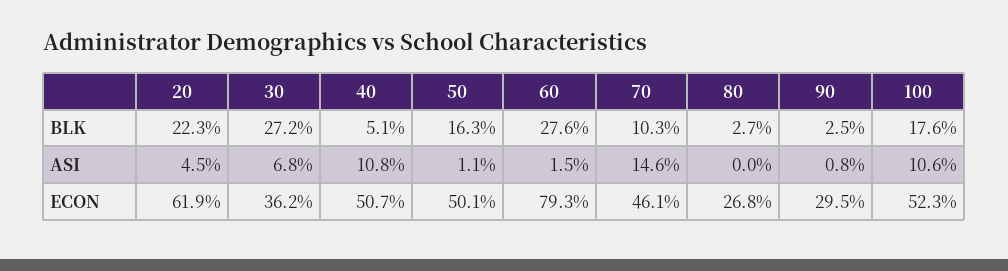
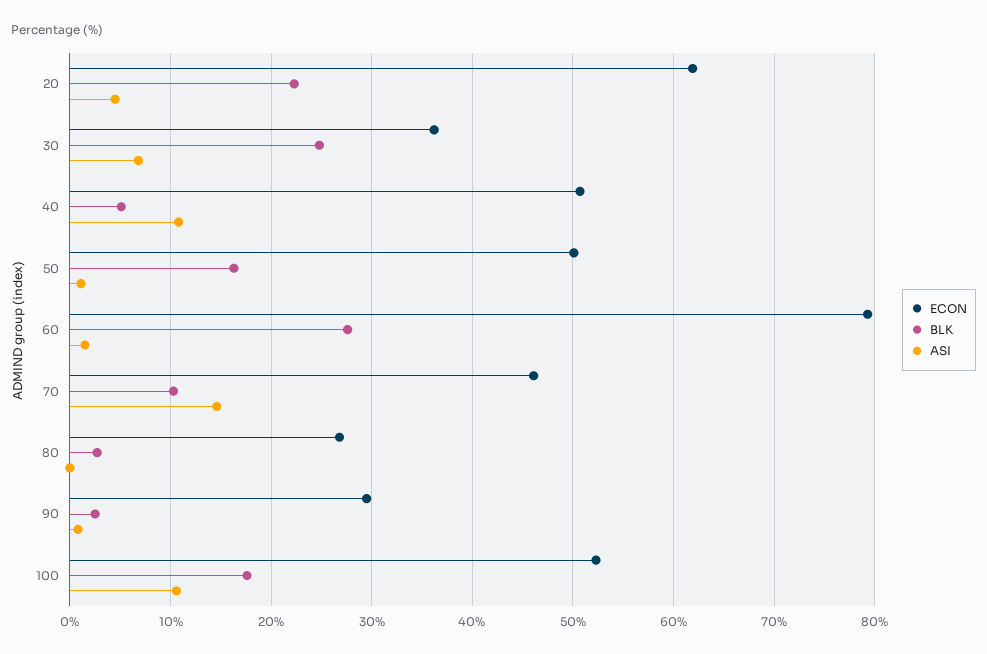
BLK, 30: 27.2 -> 25

